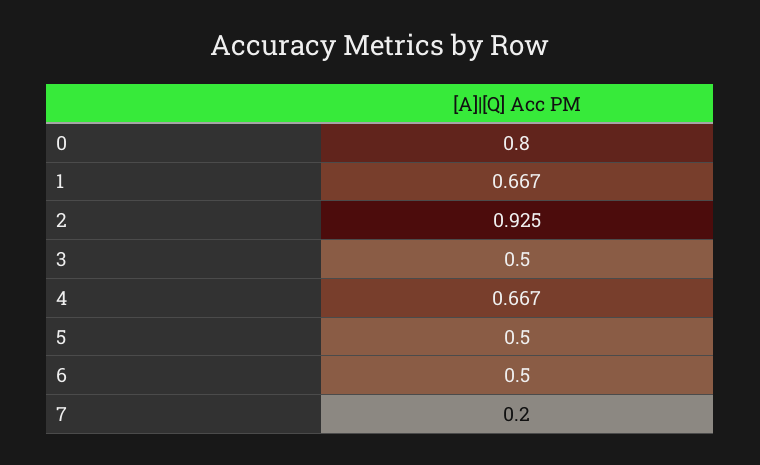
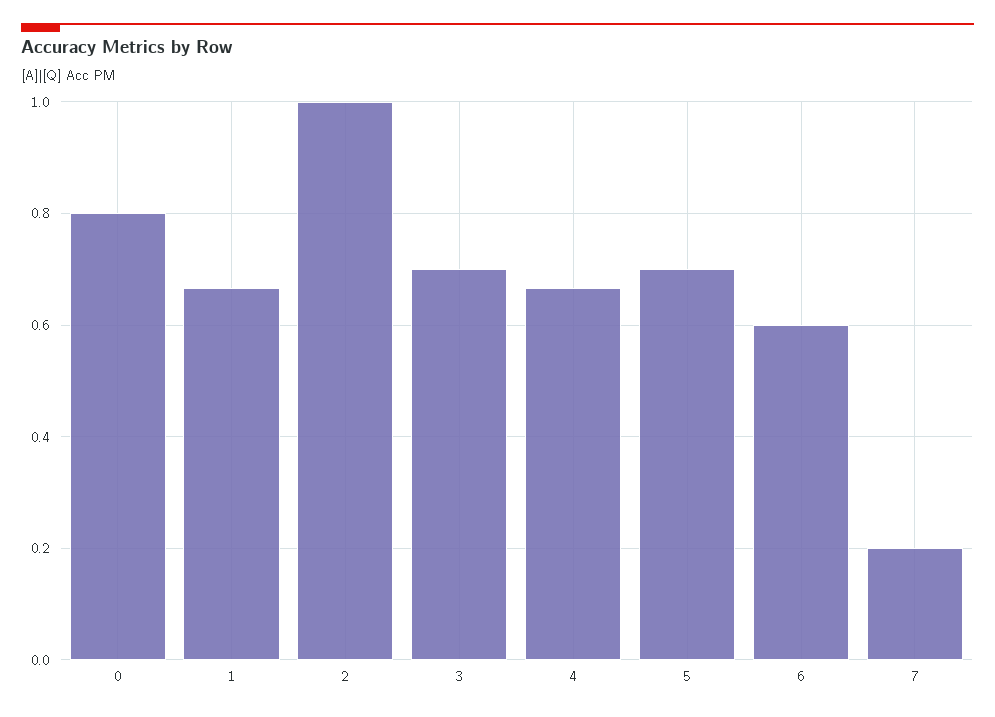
2: 0.925 -> 1
3: 0.5 -> 0.7
5: 0.5 -> 0.7
6: 0.5 -> 0.6

